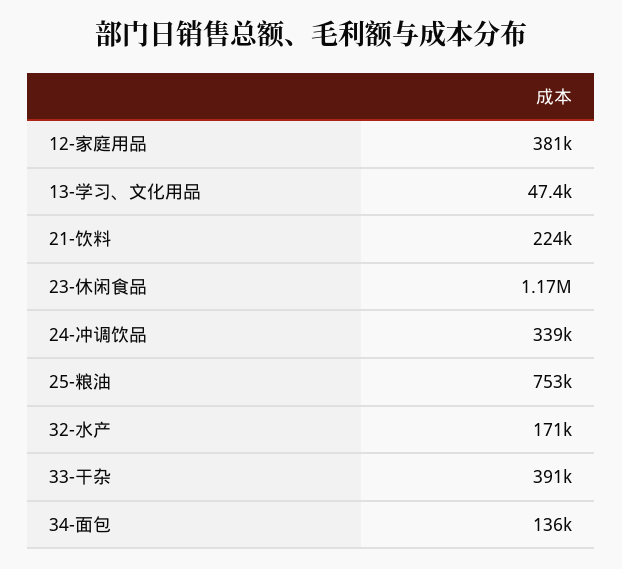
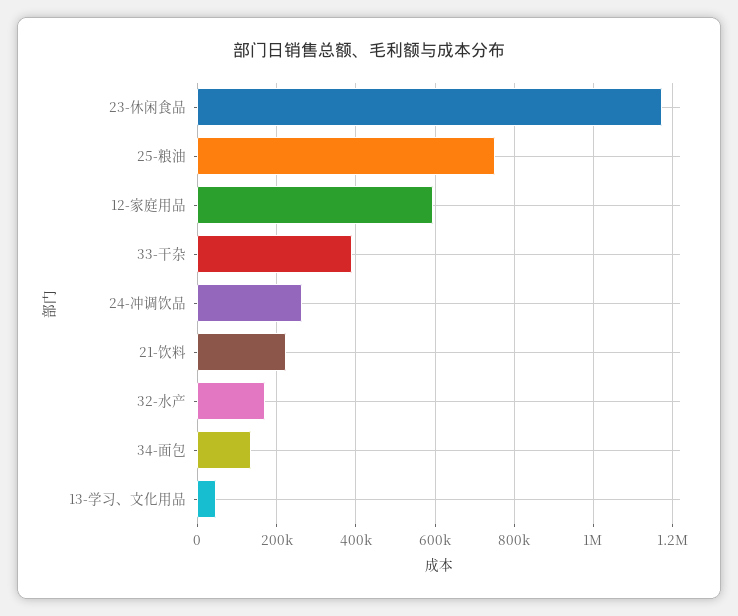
12-家庭用品: 381000 -> 600000
24-冲调饮品: 339000 -> 260000

